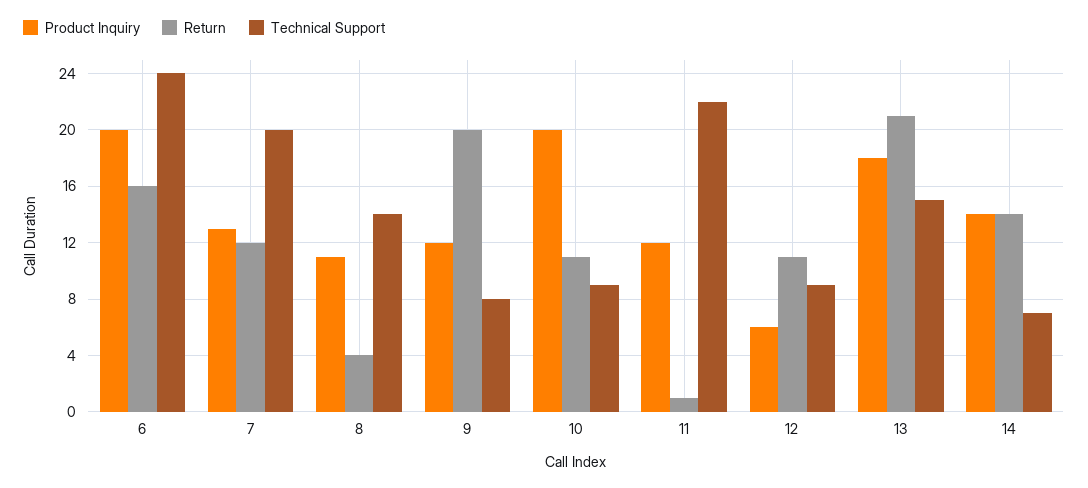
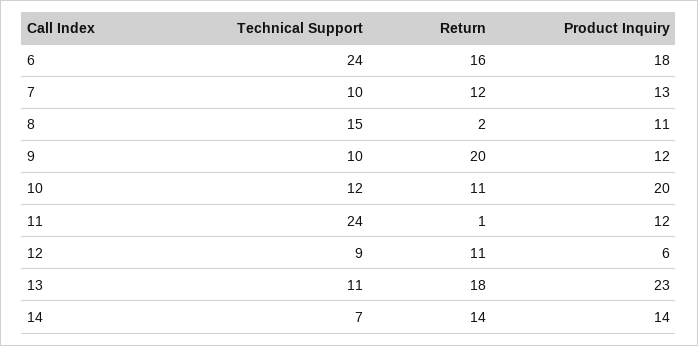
Product Inquiry, 6: 20 -> 18
Technical Support, 7: 20 -> 10
Return, 8: 4 -> 2
Technical Support, 8: 14 -> 15
Technical Support, 9: 8 -> 10
Technical Support, 10: 9 -> 12
Technical Support, 11: 22 -> 24
Product Inquiry, 13: 18 -> 23
Return, 13: 21 -> 18
Technical Support, 13: 15 -> 11

